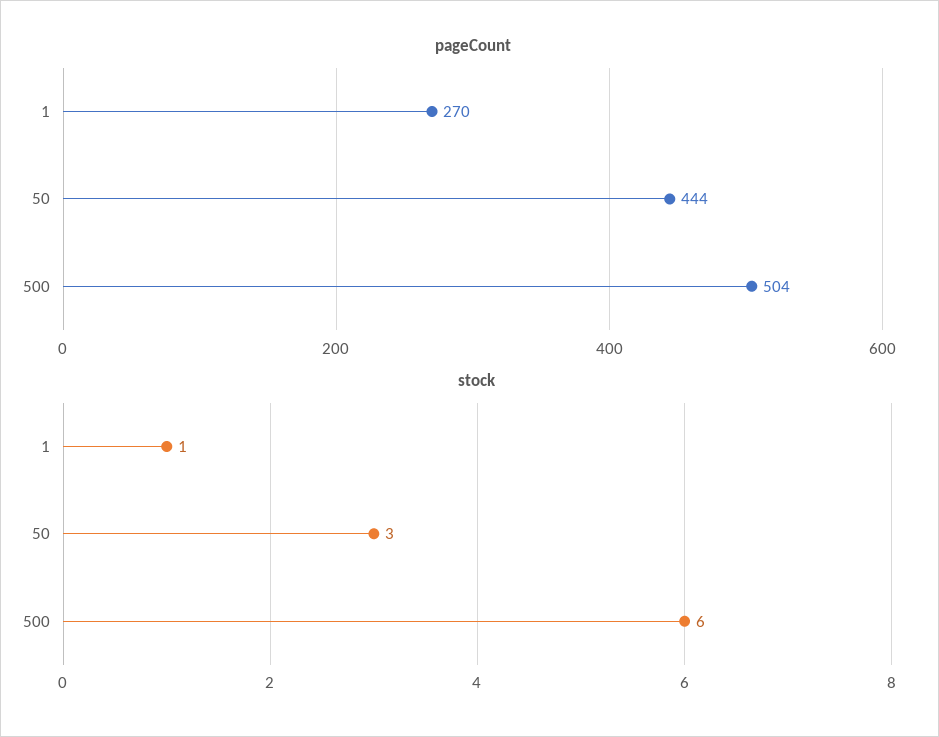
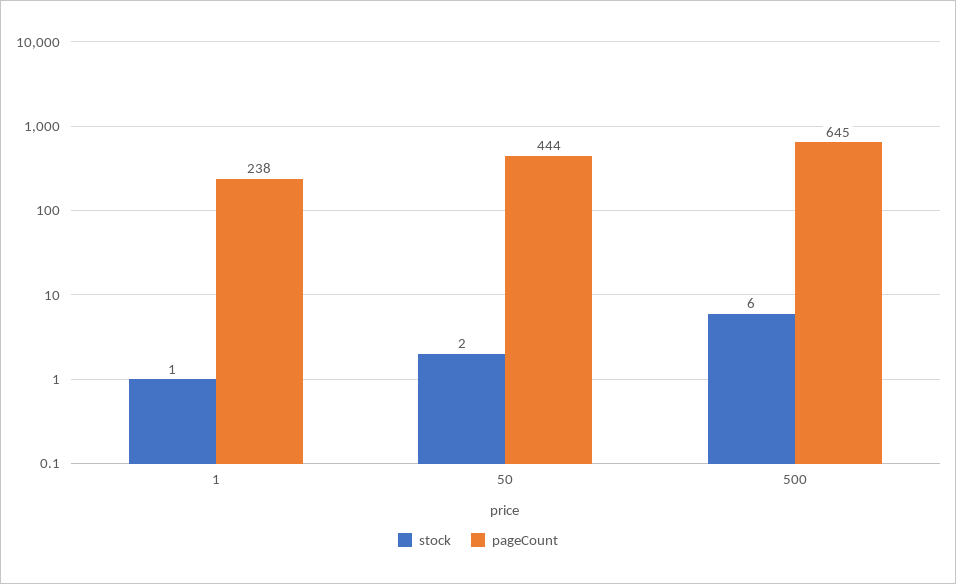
pageCount, 1: 270 -> 238
pageCount, 500: 504 -> 645
stock, 50: 3 -> 2

